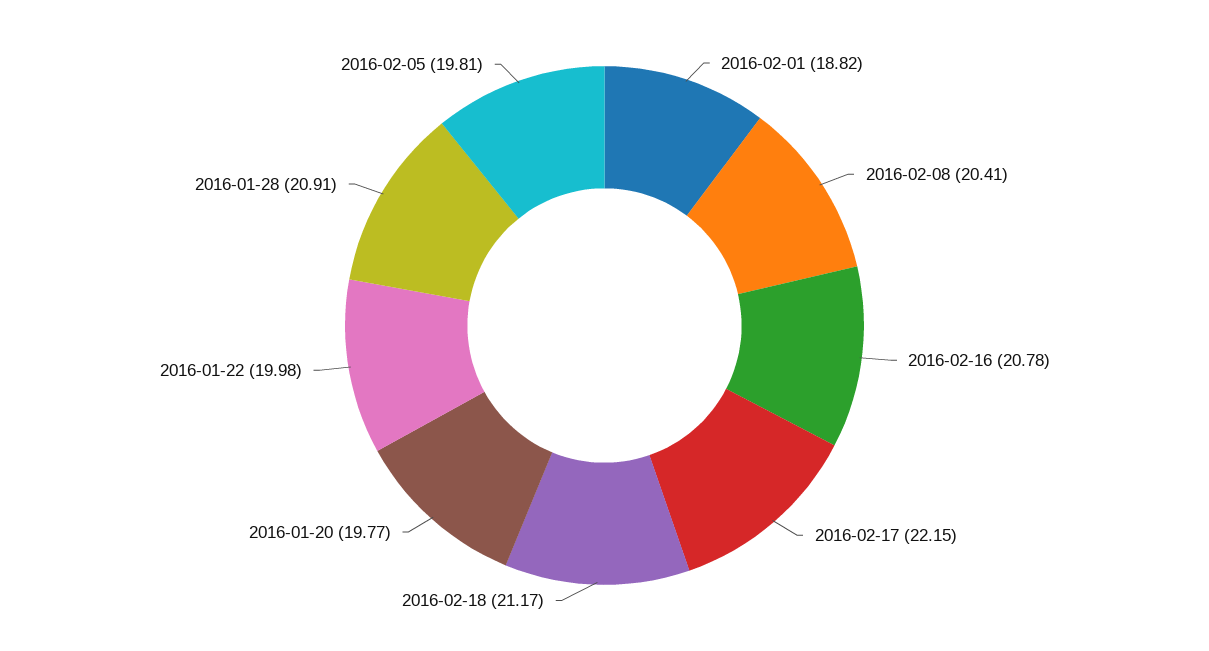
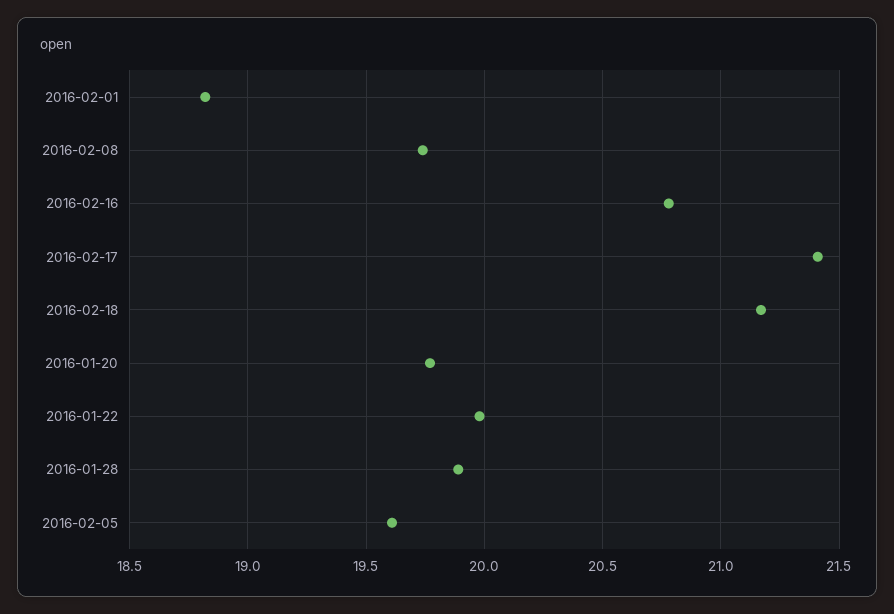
2016-02-08: 20.41 -> 19.75
2016-02-17: 22.15 -> 21.4
2016-01-28: 20.91 -> 19.9
2016-02-05: 19.81 -> 19.6

